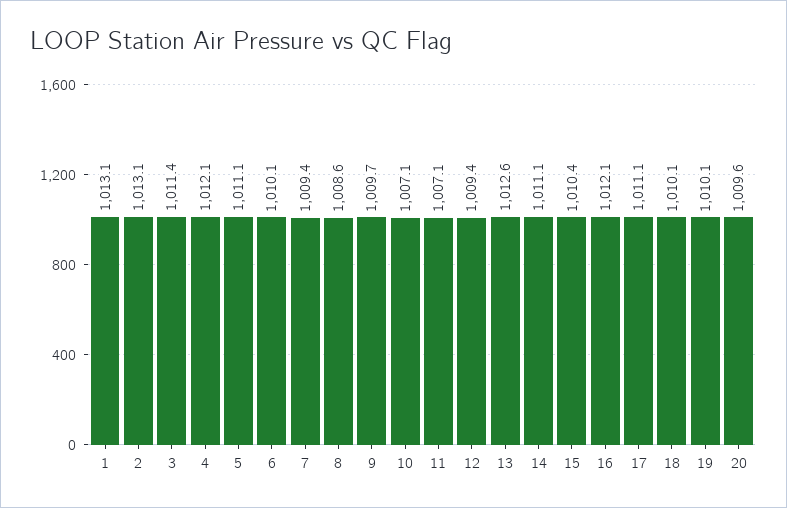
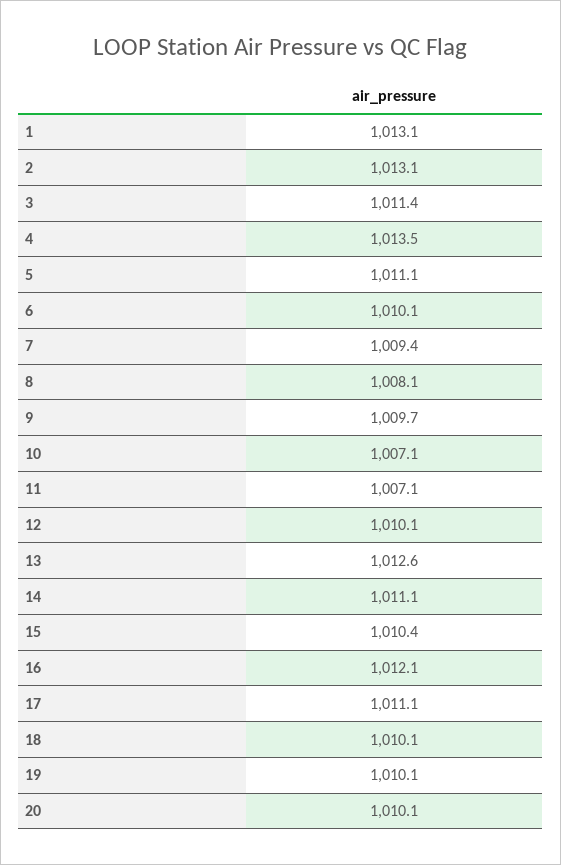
4: 1012.1 -> 1013.5
8: 1008.6 -> 1008.1
12: 1009.4 -> 1010.1
20: 1009.6 -> 1010.1

